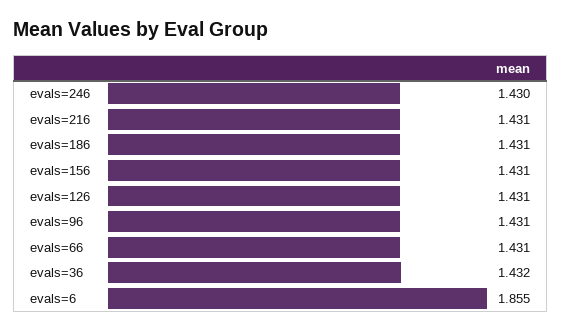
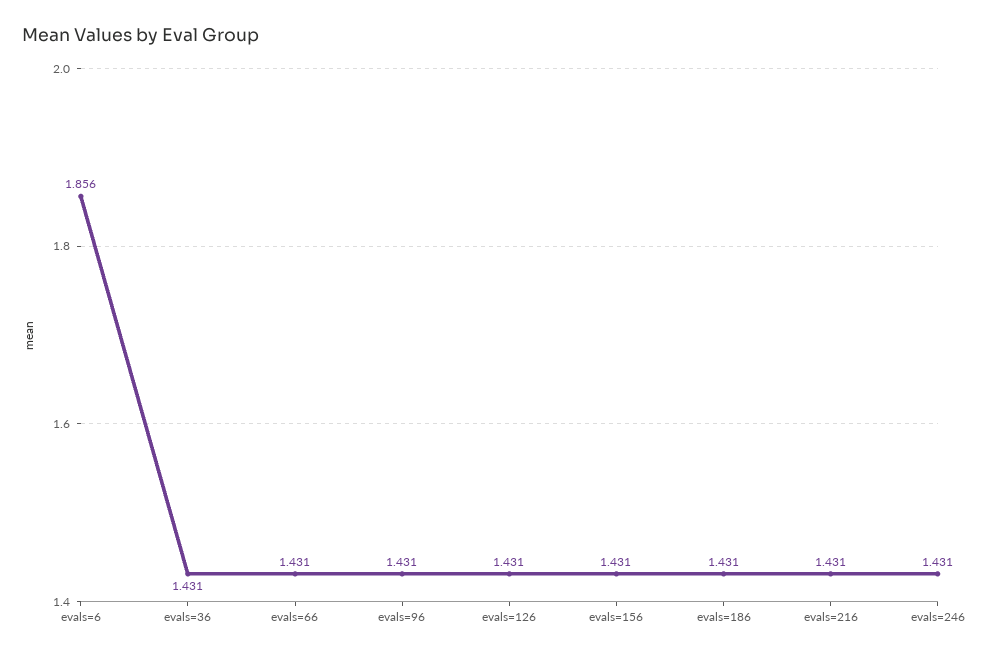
evals=246: 1.43 -> 1.431
evals=36: 1.432 -> 1.431
evals=6: 1.855 -> 1.856

